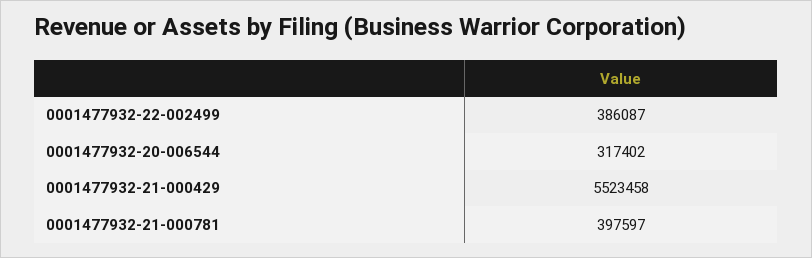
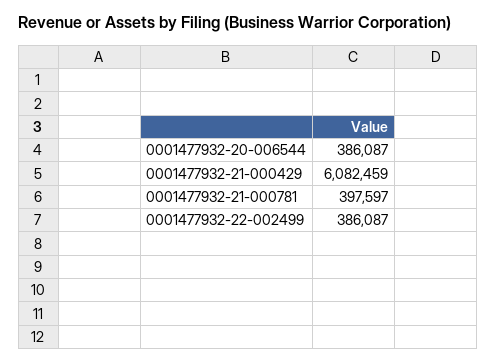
0001477932-20-006544: 317402 -> 386087
0001477932-21-000429: 5523458 -> 6082459

